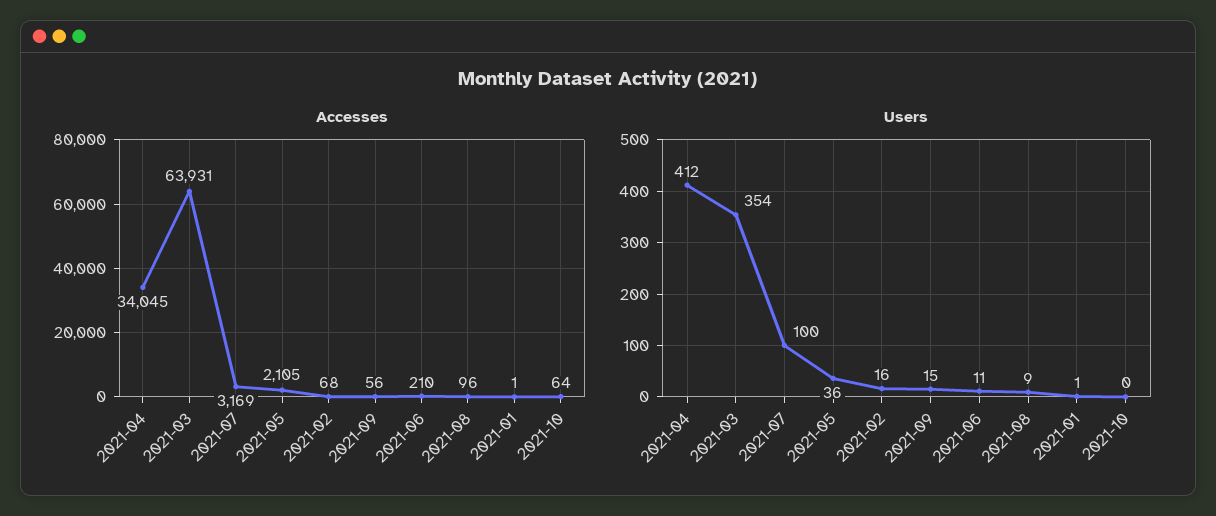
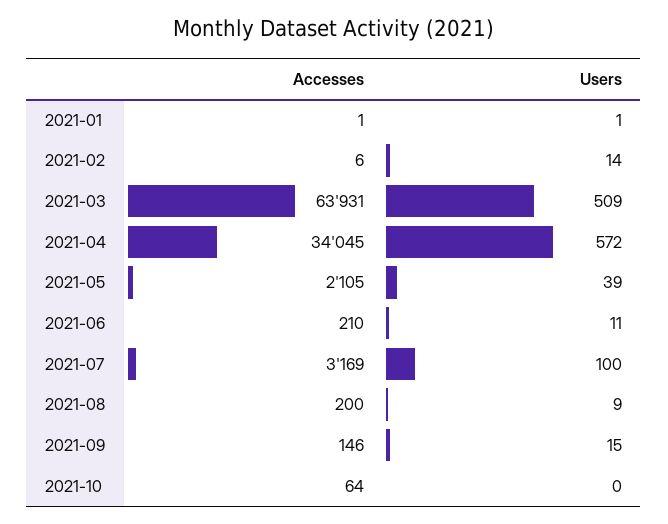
Accesses, 2021-02: 68 -> 6
Accesses, 2021-09: 56 -> 146
Accesses, 2021-08: 96 -> 200
Users, 2021-04: 412 -> 572
Users, 2021-03: 354 -> 509
Users, 2021-05: 36 -> 39
Users, 2021-02: 16 -> 14

